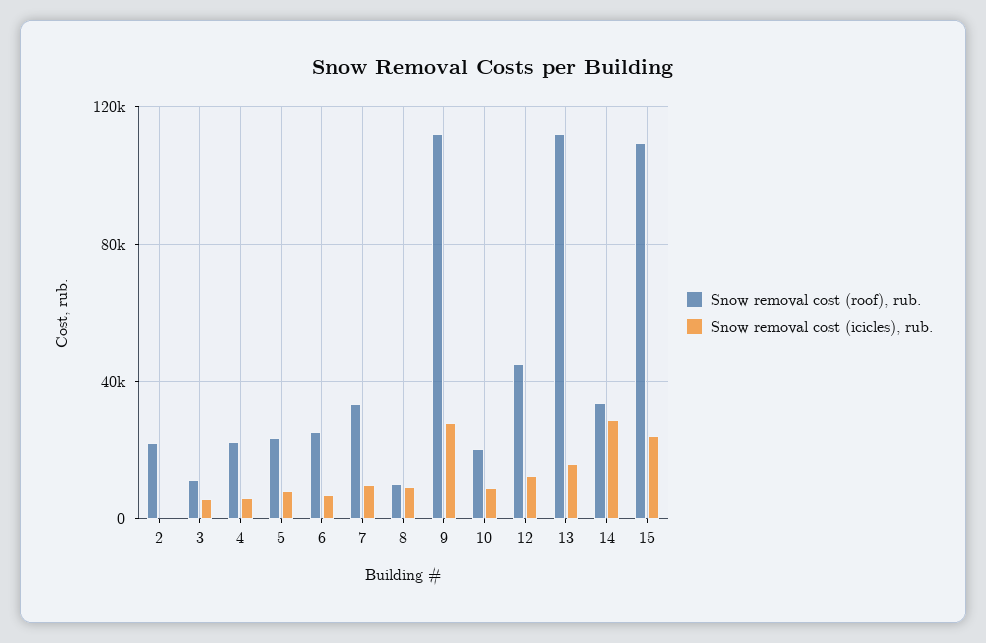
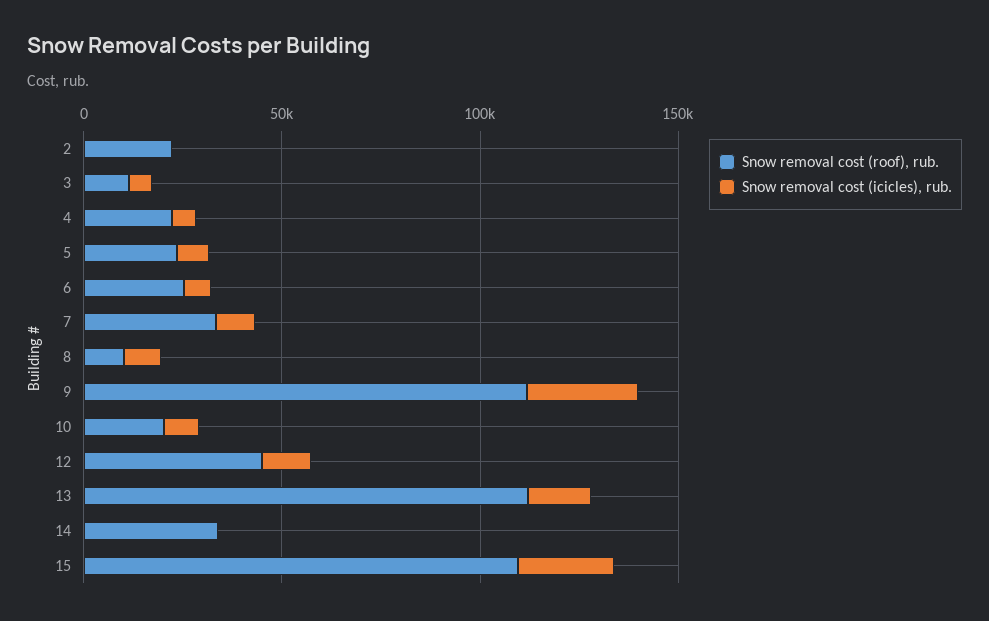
Snow removal cost (icicles), rub., 14: 30000 -> 0

